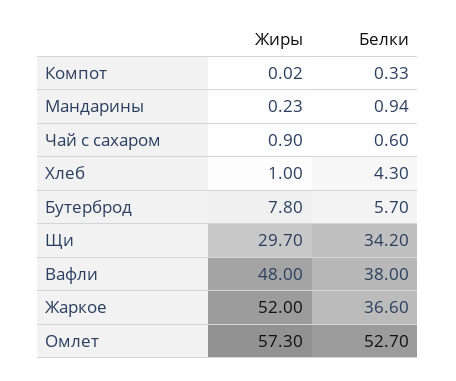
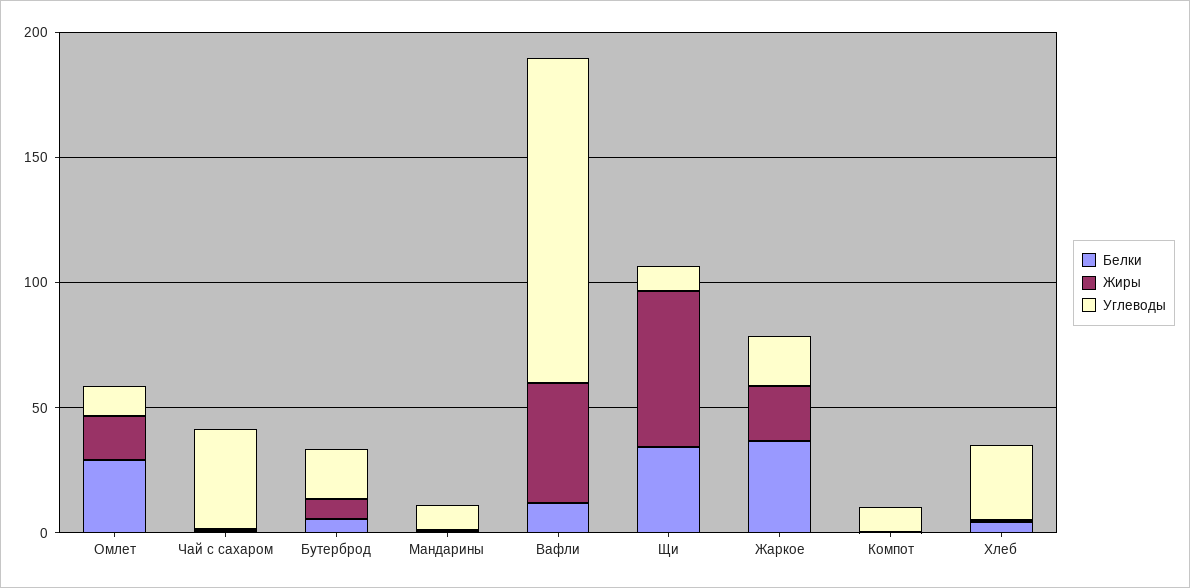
Жиры, Щи: 29.7 -> 60
Белки, Вафли: 38 -> 10
Жиры, Жаркое: 52 -> 20
Жиры, Омлет: 57.3 -> 20
Белки, Омлет: 52.7 -> 30
Углеводы, Омлет: none -> 10
Углеводы, Чай с сахаром: none -> 40
Углеводы, Бутерброд: none -> 20
Углеводы, Мандарины: none -> 10
Углеводы, Вафли: none -> 130
Углеводы, Щи: none -> 10
Углеводы, Жаркое: none -> 20
Углеводы, Компот: none -> 10
Углеводы, Хлеб: none -> 30

